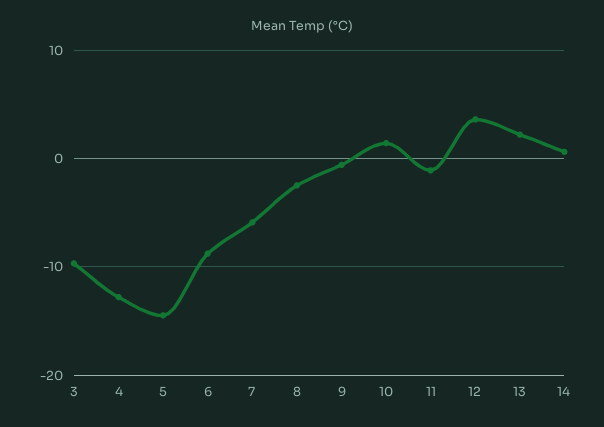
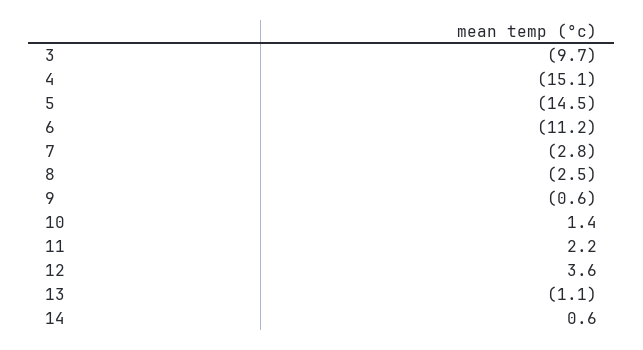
4: -13 -> -15.1
6: -9 -> -11.2
7: -6 -> -2.8
11: -1 -> 2.2
13: 2 -> -1.1

